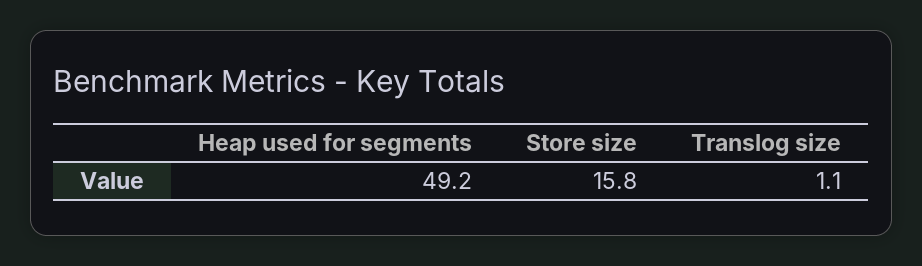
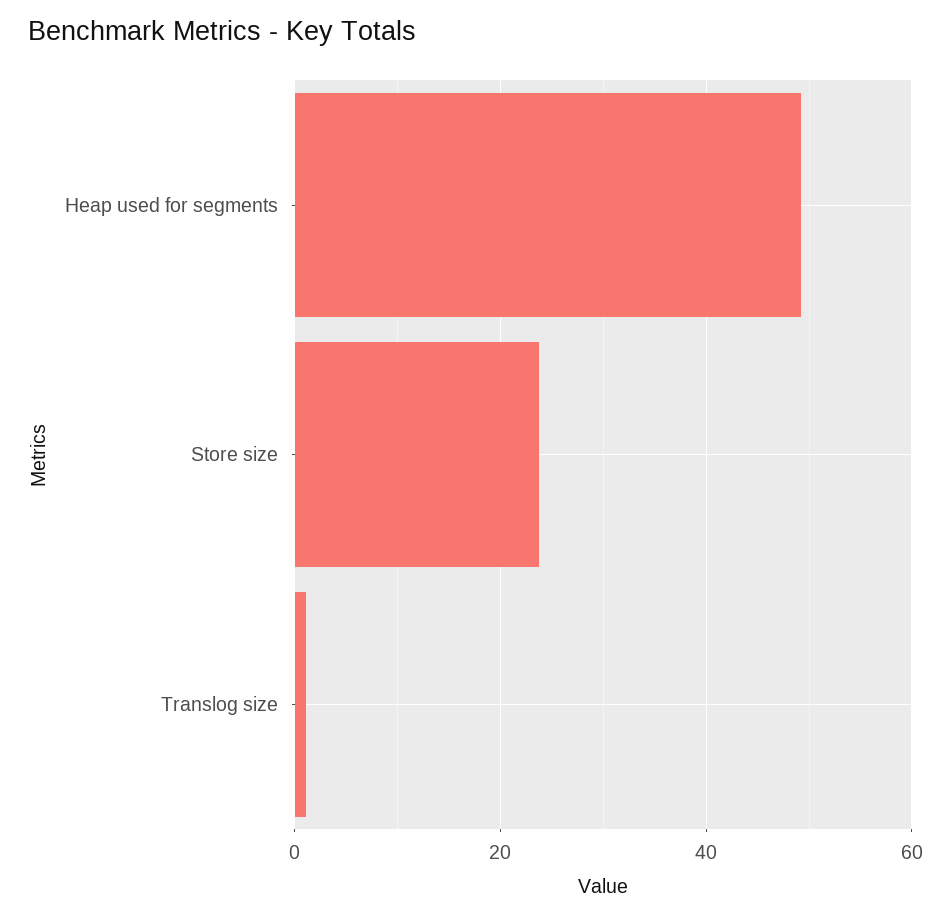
Store size: 15.8 -> 24

